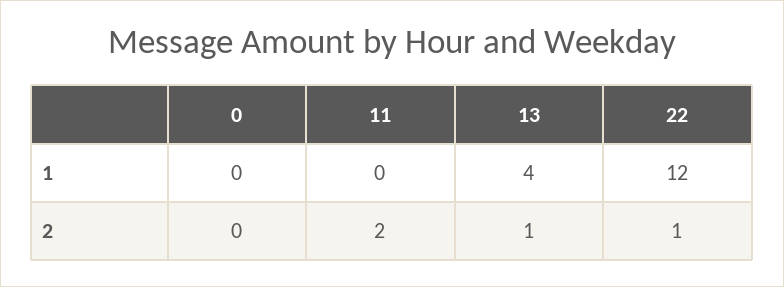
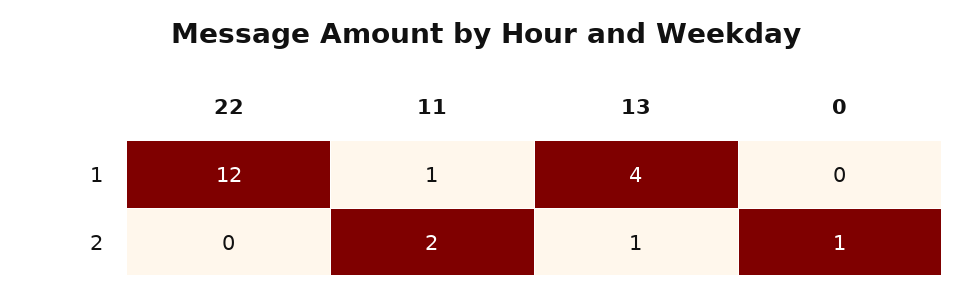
11, 1: 0 -> 1
0, 2: 0 -> 1
22, 2: 1 -> 0

